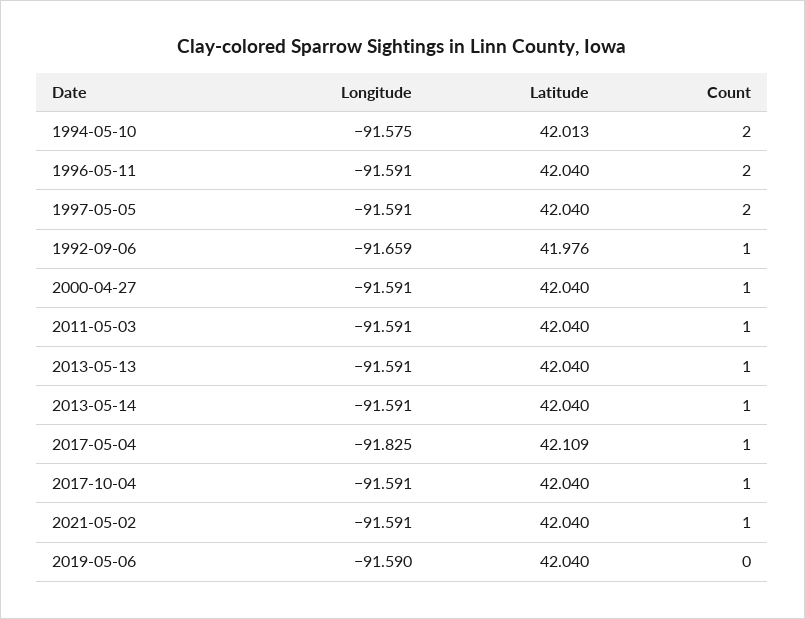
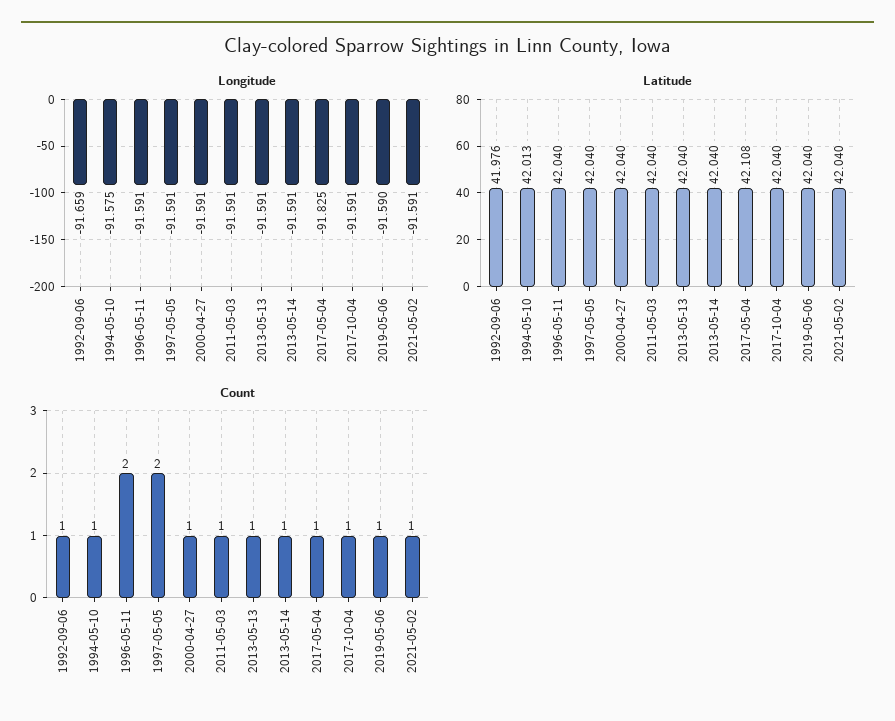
Count, 1994-05-10: 2 -> 1
Latitude, 2017-05-04: 42.109 -> 42.108
Count, 2019-05-06: 0 -> 1

